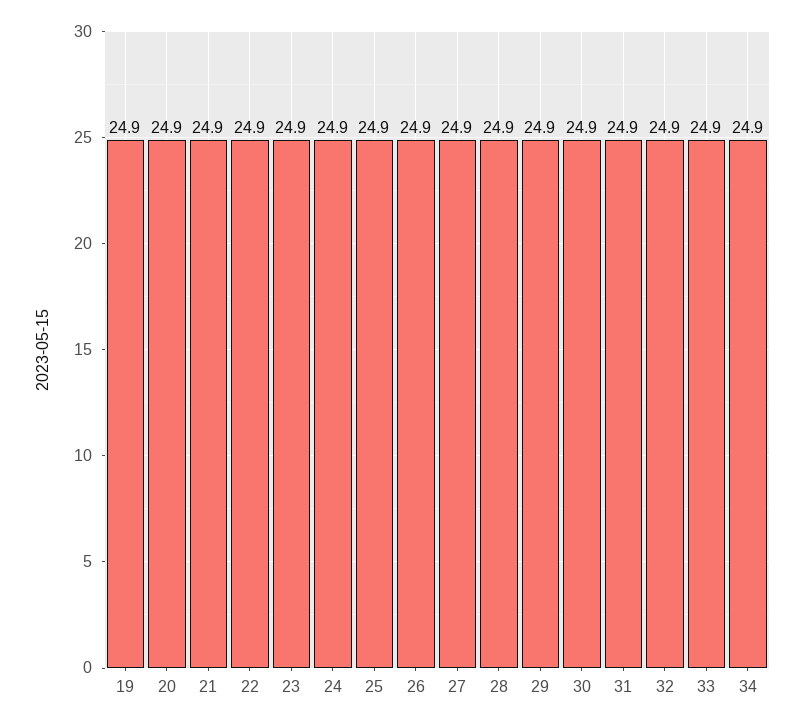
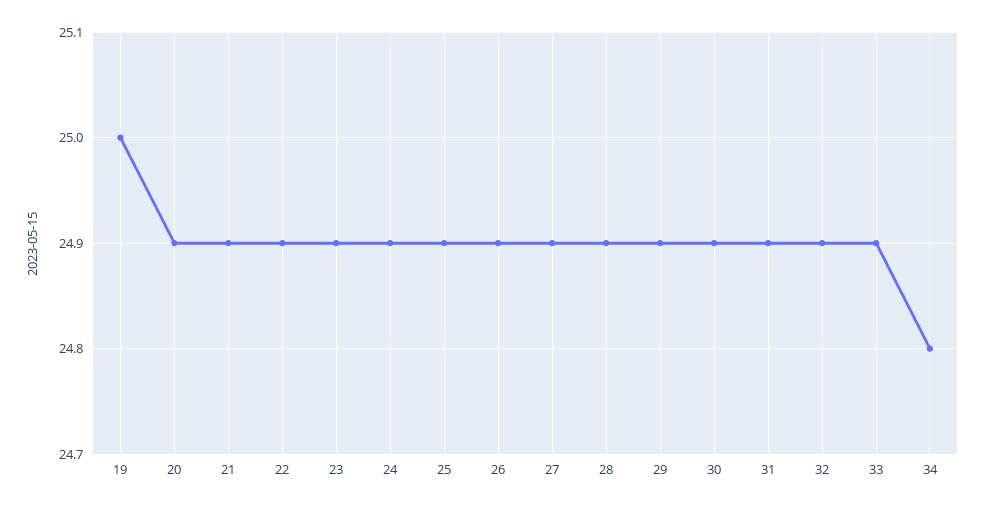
19: 24.9 -> 25
34: 24.9 -> 24.8

